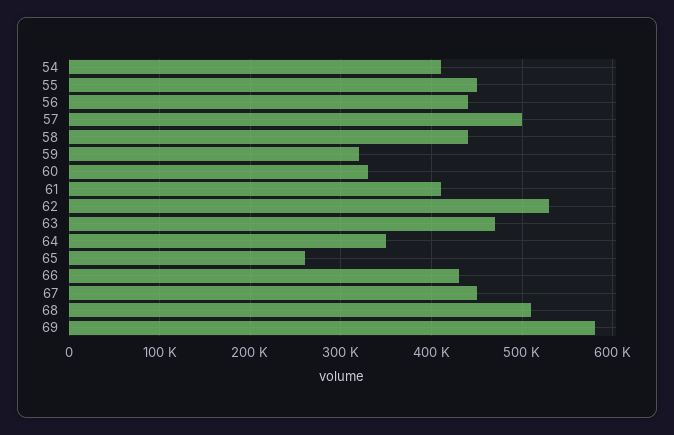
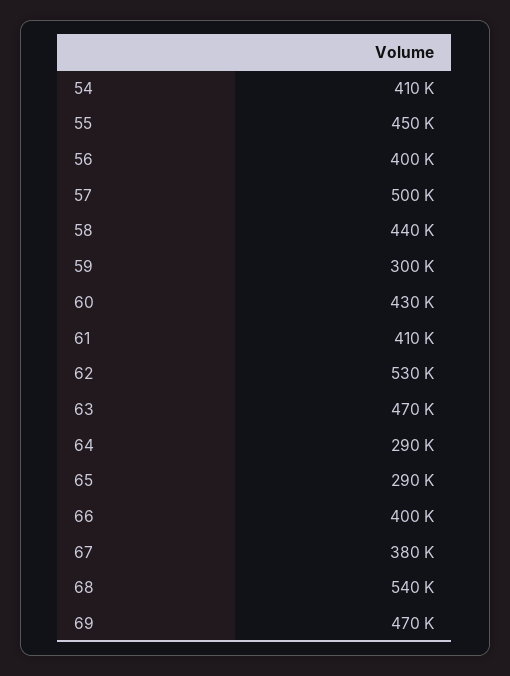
56: 440000 -> 400000
59: 320000 -> 300000
60: 330000 -> 430000
64: 350000 -> 290000
65: 260000 -> 290000
66: 430000 -> 400000
67: 450000 -> 380000
68: 510000 -> 540000
69: 580000 -> 470000

